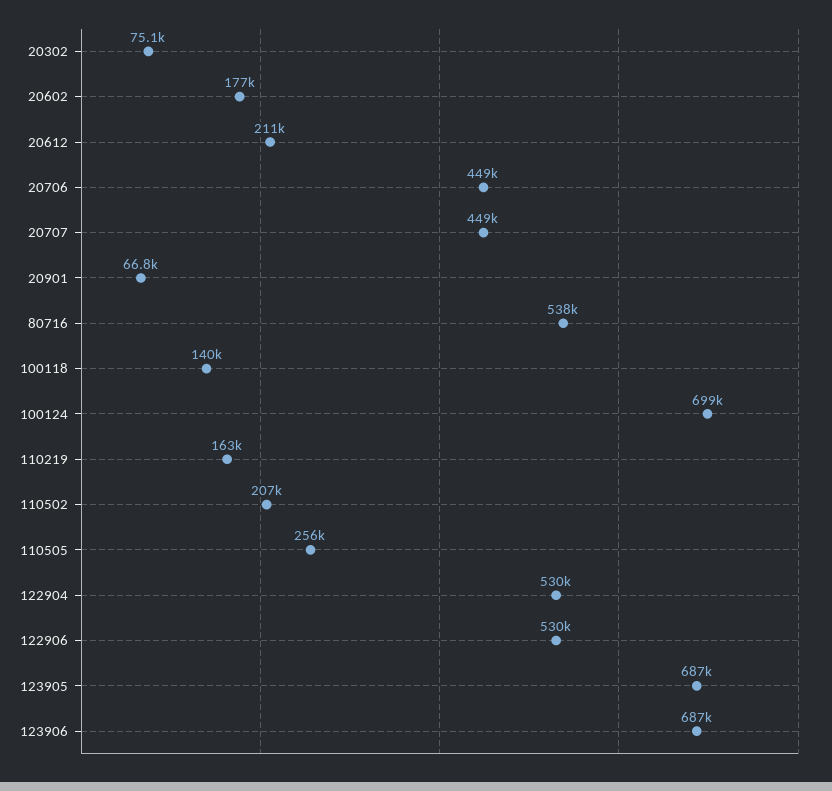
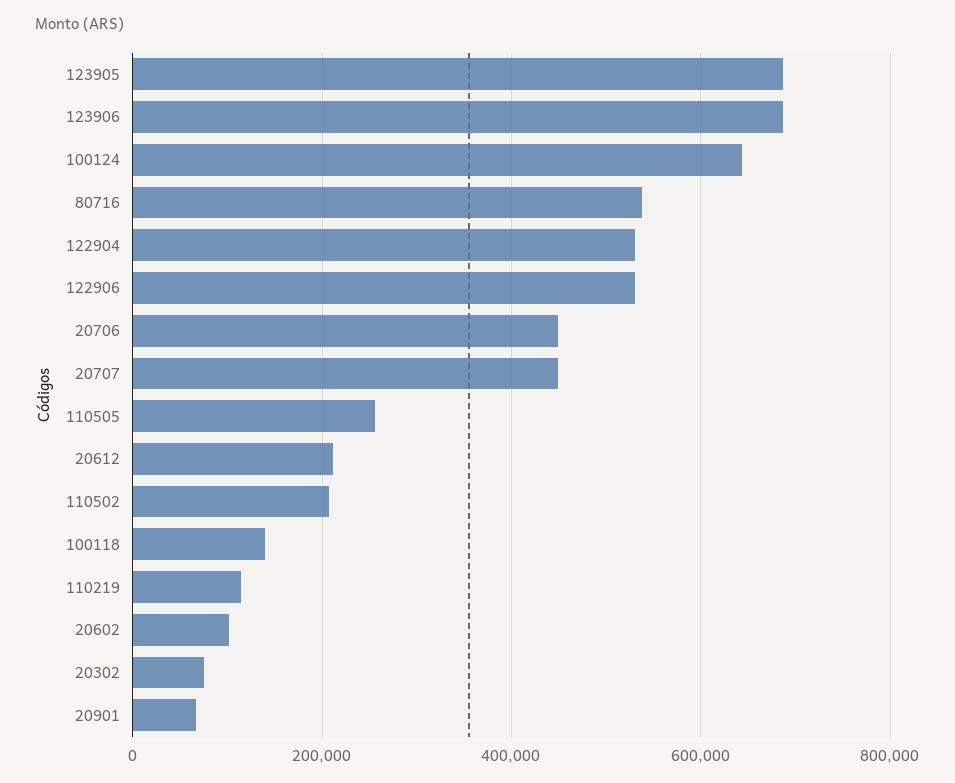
20602: 177000 -> 100000
100124: 699000 -> 640000
110219: 163000 -> 120000

